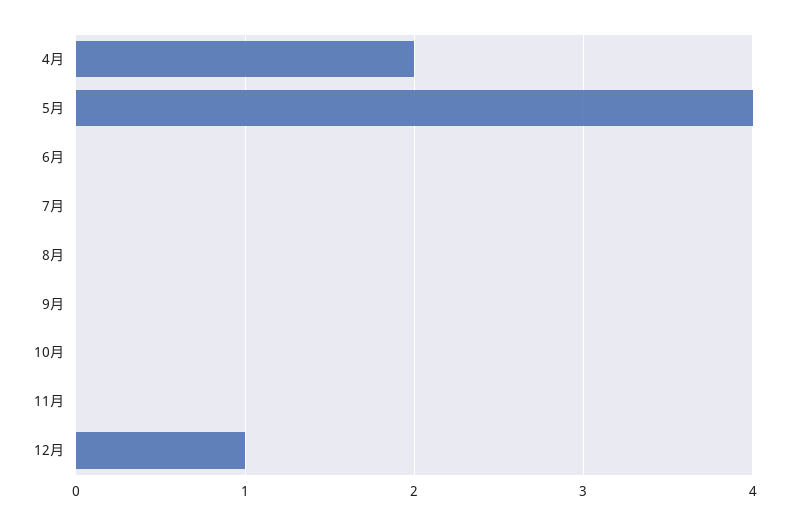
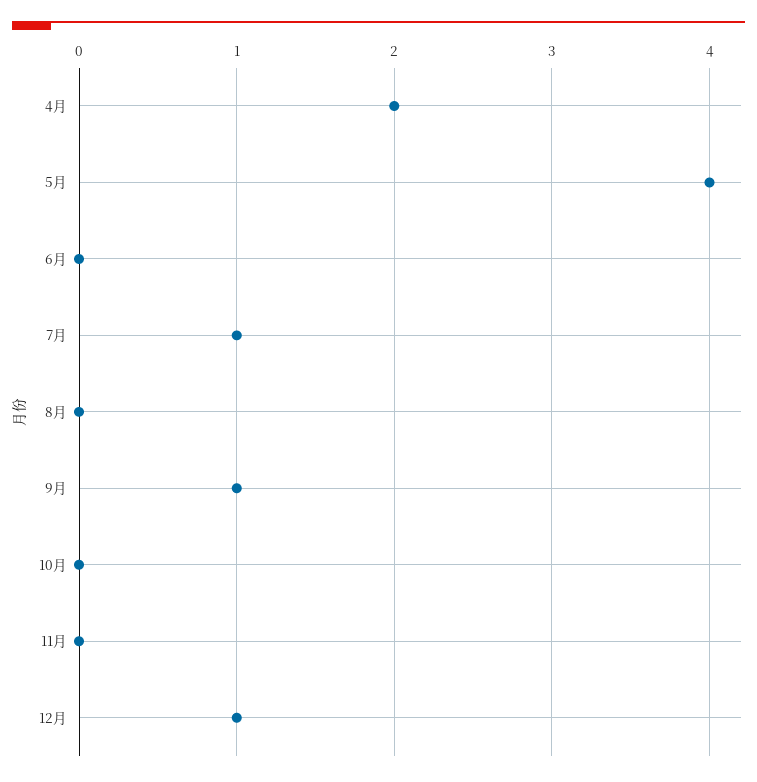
7月: 0 -> 1
9月: 0 -> 1

